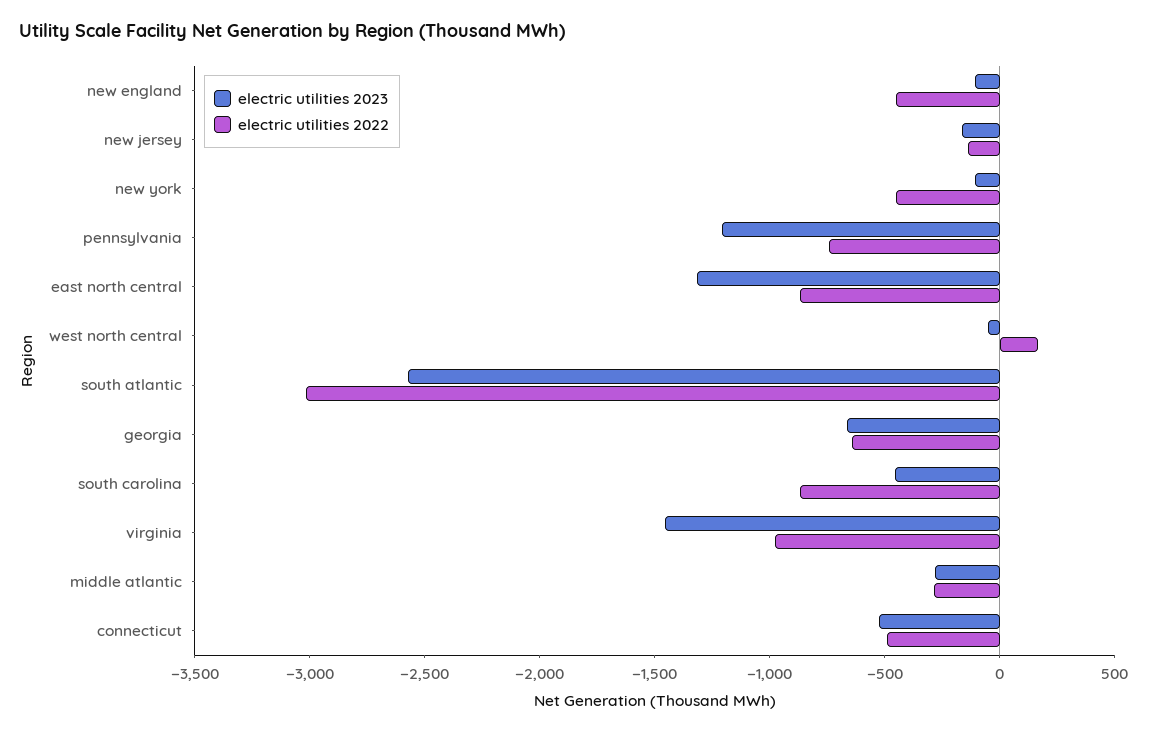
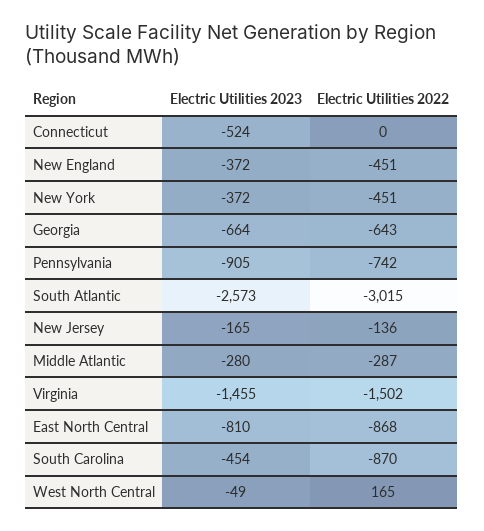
electric utilities 2023, new england: -100 -> -372
electric utilities 2023, new york: -100 -> -372
electric utilities 2023, pennsylvania: -1200 -> -905
electric utilities 2023, east north central: -1300 -> -810
electric utilities 2022, virginia: -1000 -> -1502
electric utilities 2022, connecticut: -500 -> 0

